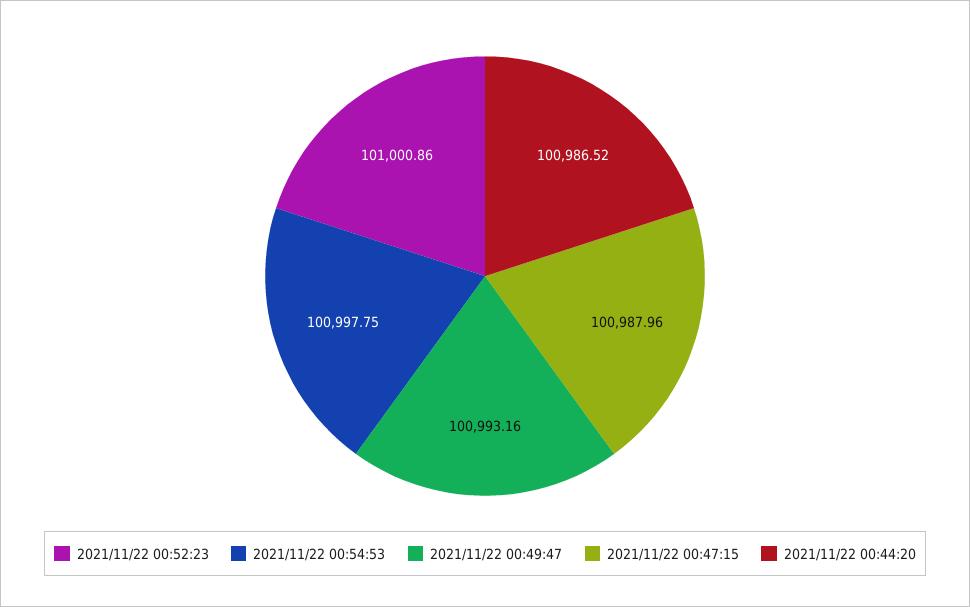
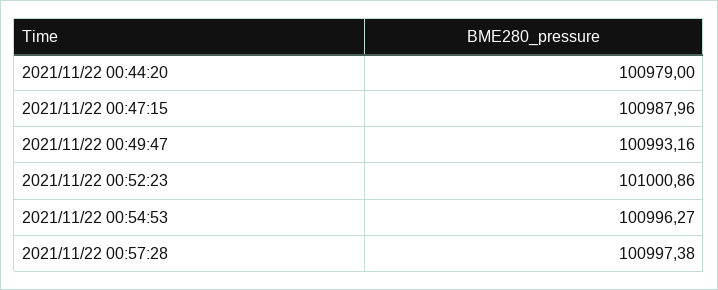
2021/11/22 00:54:53: 100997.75 -> 100996.27
2021/11/22 00:44:20: 100986.52 -> 100979
2021/11/22 00:57:28: none -> 100997.38

